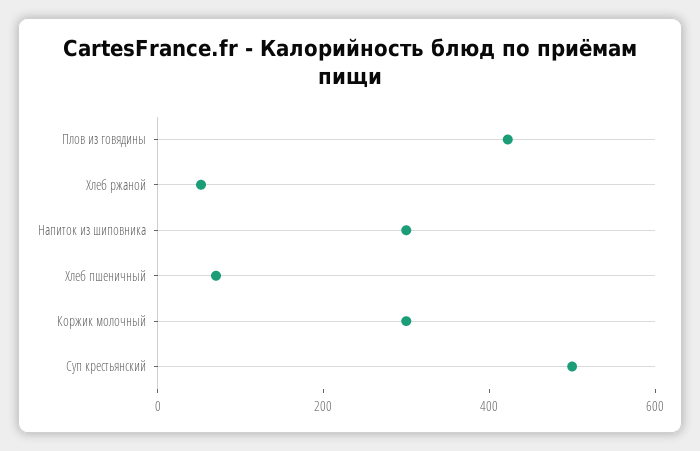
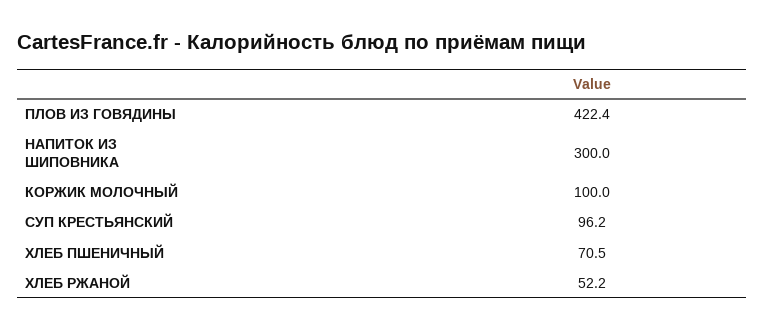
Коржик молочный: 300 -> 100
Суп крестьянский: 500 -> 96.2

